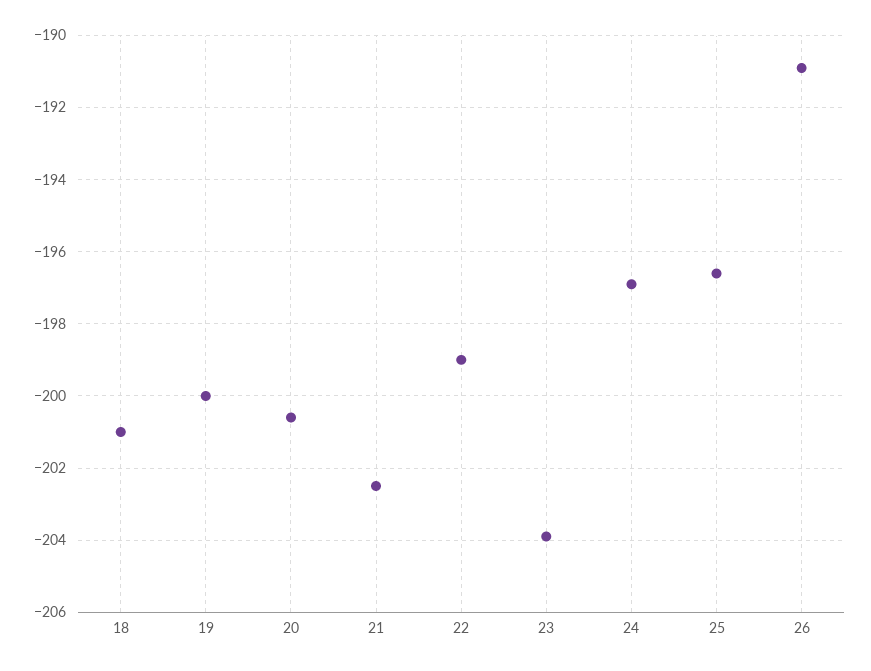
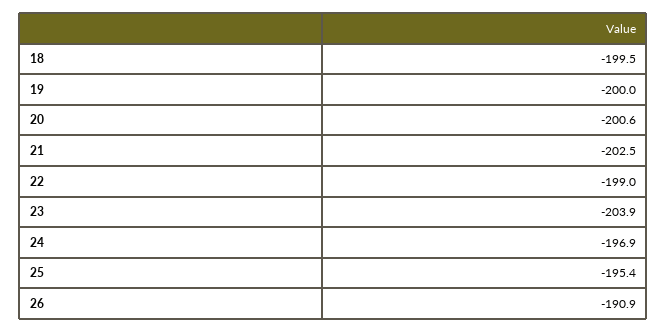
18: -201 -> -199.5
25: -196.5 -> -195.4

